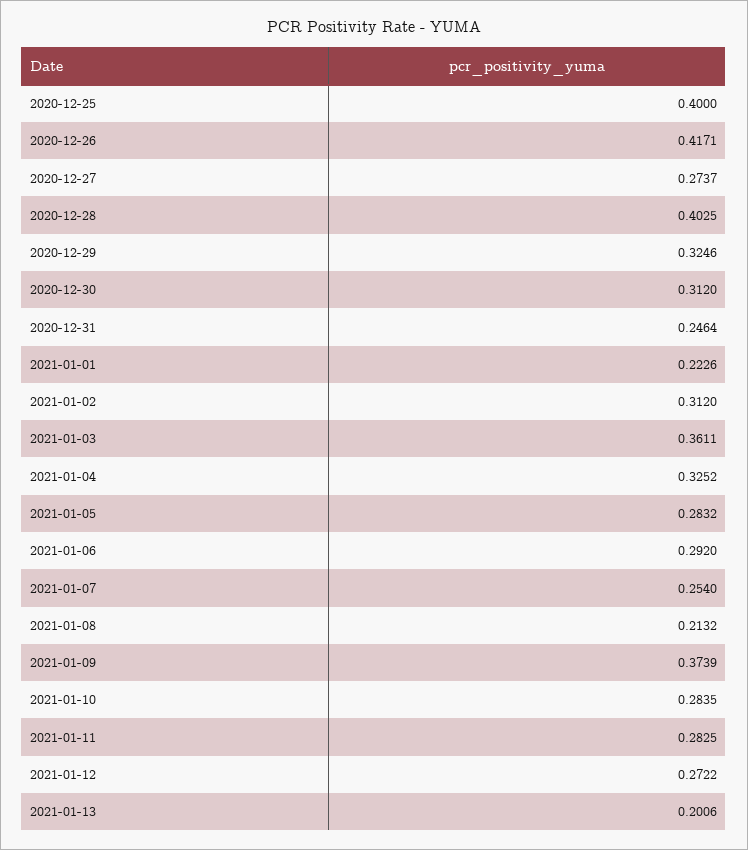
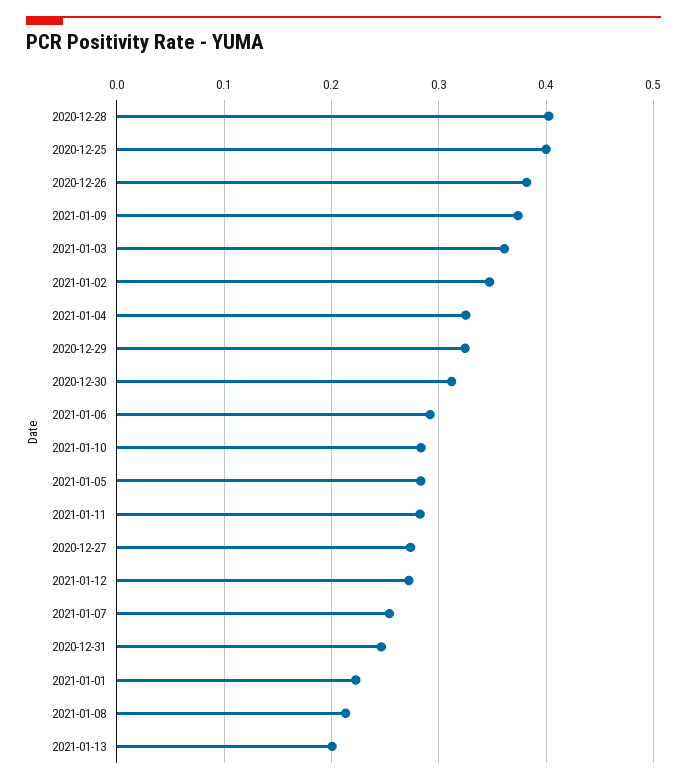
2020-12-26: 0.4171 -> 0.38
2021-01-02: 0.312 -> 0.35

